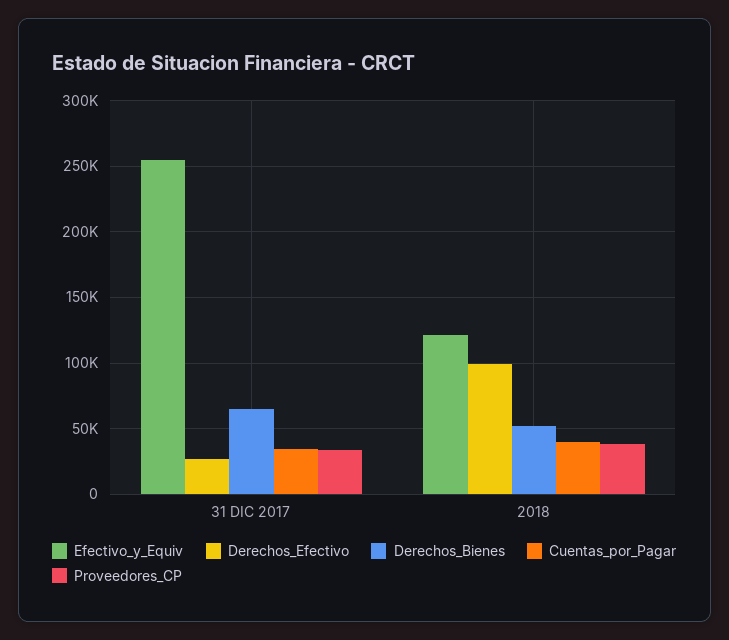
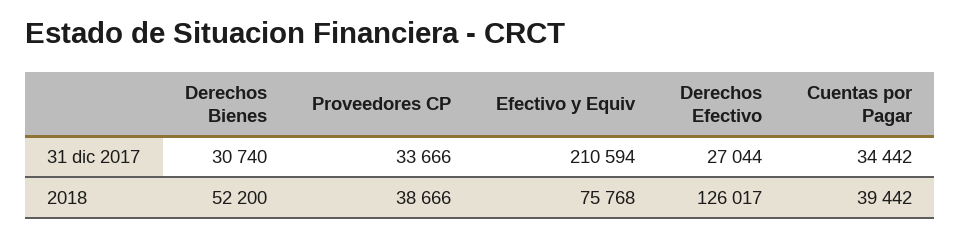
Efectivo_y_Equiv, 31 DIC 2017: 255000 -> 210594
Derechos_Bienes, 31 DIC 2017: 65000 -> 30740
Efectivo_y_Equiv, 2018: 120000 -> 75768
Derechos_Efectivo, 2018: 100000 -> 126017

